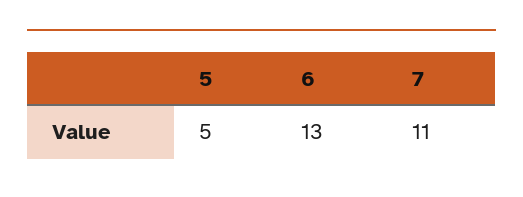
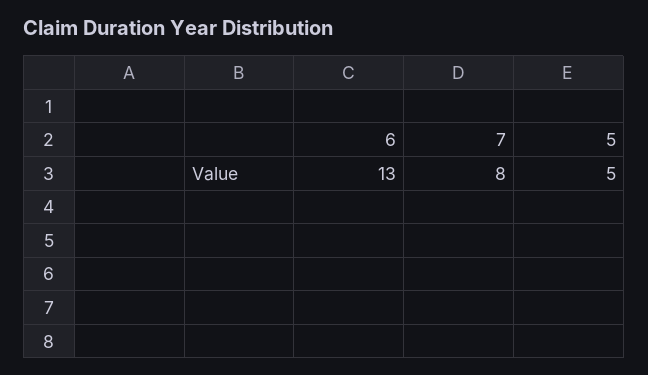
7: 11 -> 8

